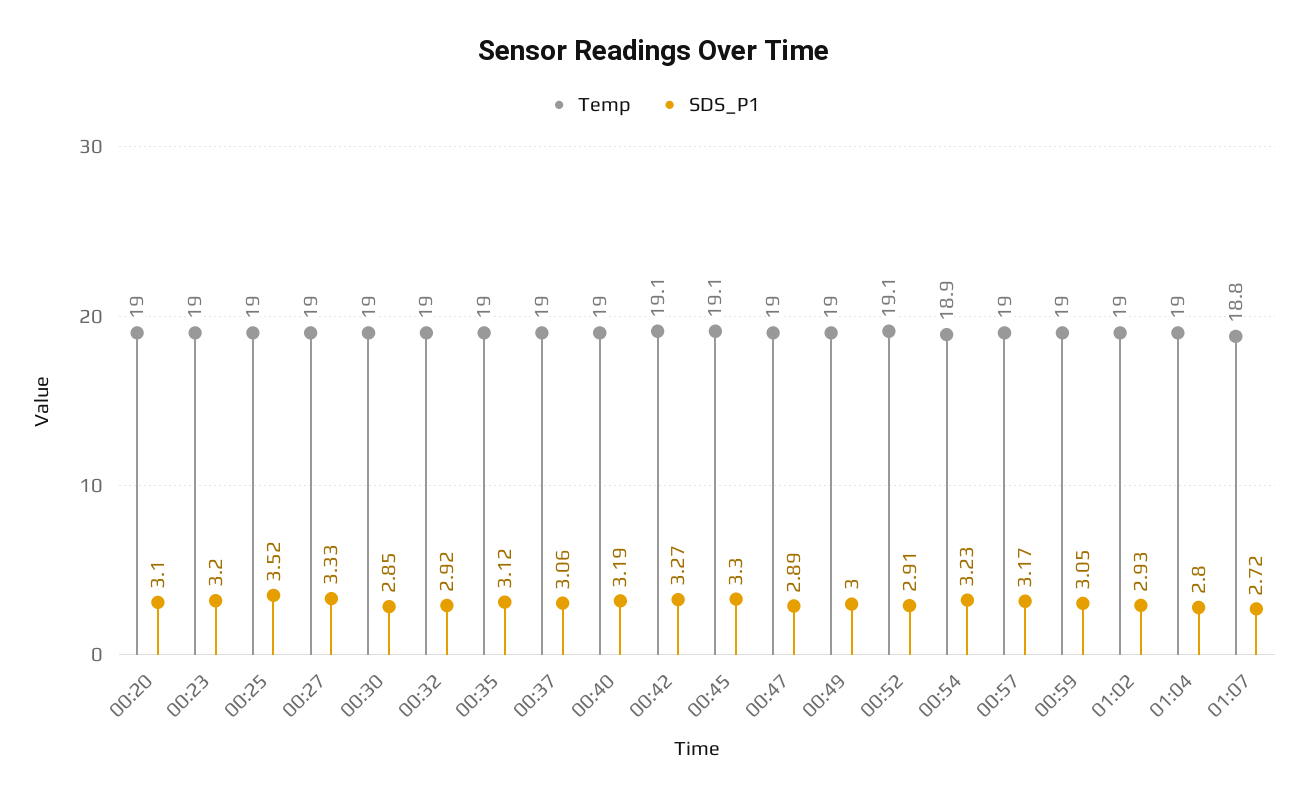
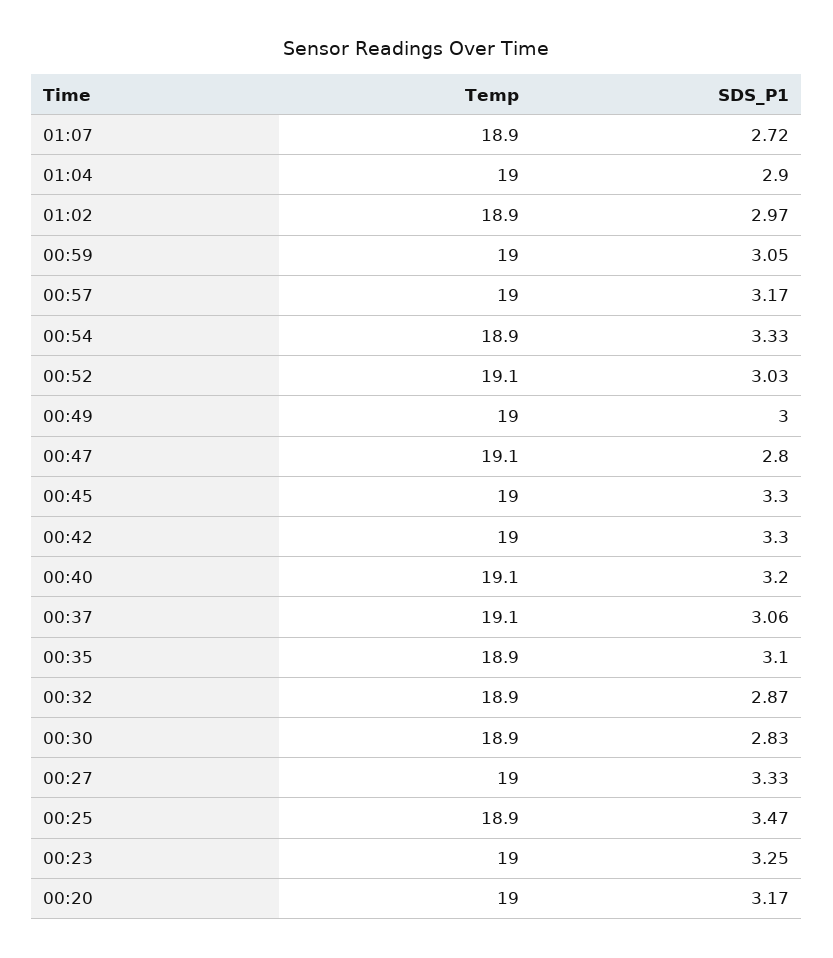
SDS_P1, 00:20: 3.1 -> 3.17
SDS_P1, 00:23: 3.2 -> 3.25
Temp, 00:25: 19 -> 18.9
SDS_P1, 00:25: 3.52 -> 3.47
Temp, 00:30: 19 -> 18.9
SDS_P1, 00:30: 2.85 -> 2.83
Temp, 00:32: 19 -> 18.9
SDS_P1, 00:32: 2.92 -> 2.87
Temp, 00:35: 19 -> 18.9
SDS_P1, 00:35: 3.12 -> 3.1
Temp, 00:37: 19 -> 19.1
Temp, 00:40: 19 -> 19.1
SDS_P1, 00:40: 3.19 -> 3.2
Temp, 00:42: 19.1 -> 19
SDS_P1, 00:42: 3.27 -> 3.3
Temp, 00:45: 19.1 -> 19
Temp, 00:47: 19 -> 19.1
SDS_P1, 00:47: 2.89 -> 2.8
SDS_P1, 00:52: 2.91 -> 3.03
SDS_P1, 00:54: 3.23 -> 3.33
Temp, 01:02: 19 -> 18.9
SDS_P1, 01:02: 2.93 -> 2.97
SDS_P1, 01:04: 2.8 -> 2.9
Temp, 01:07: 18.8 -> 18.9

